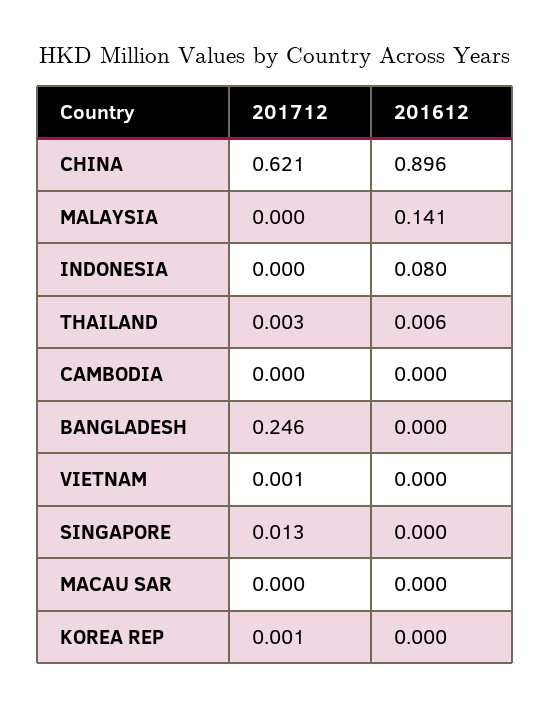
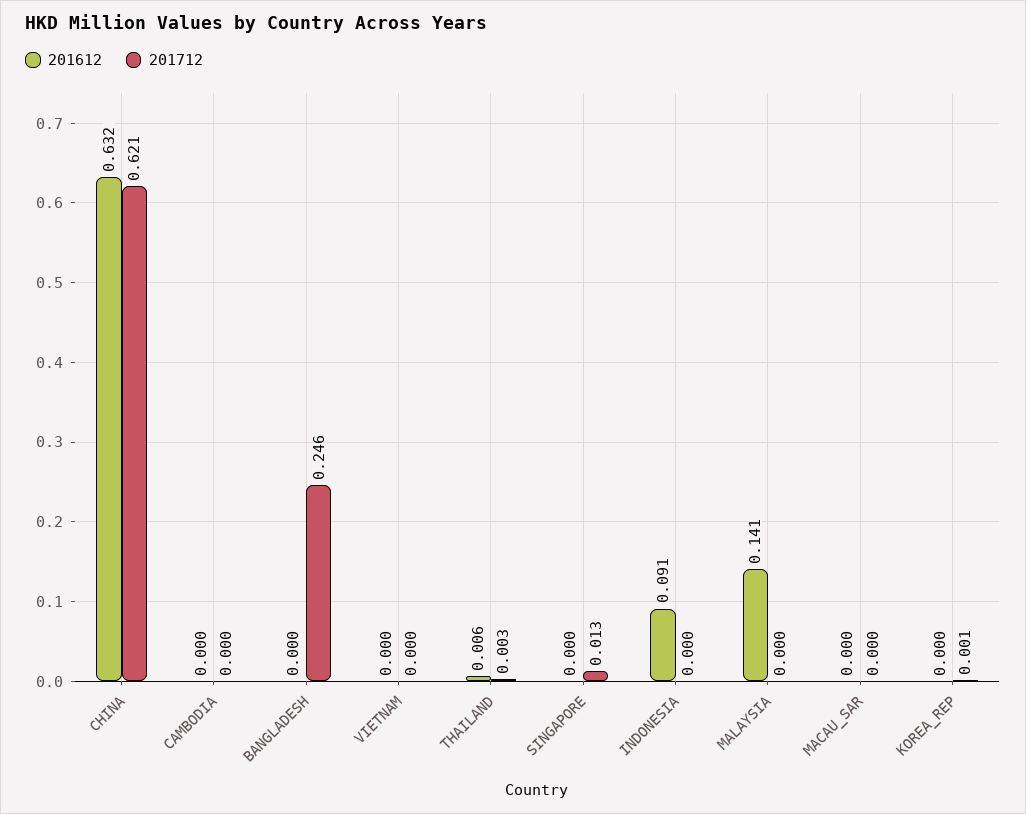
201612, CHINA: 0.896 -> 0.632
201612, INDONESIA: 0.08 -> 0.091
201712, VIETNAM: 0.001 -> 0

